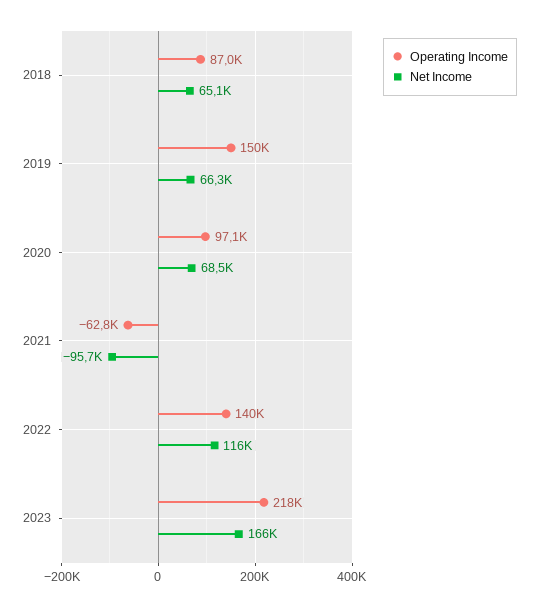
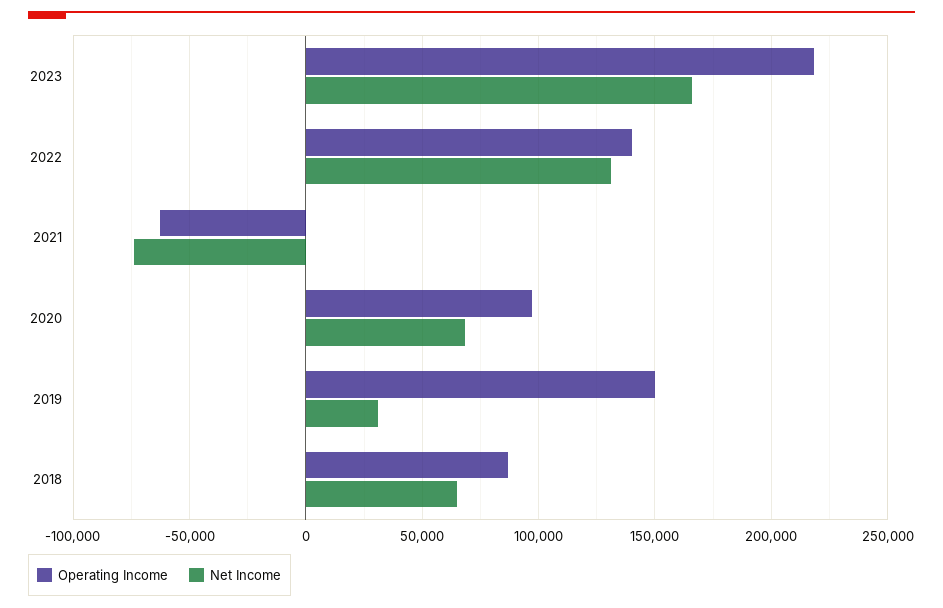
Net Income, 2019: 66300 -> 30000
Net Income, 2021: -95700 -> -75000
Net Income, 2022: 116000 -> 130000

